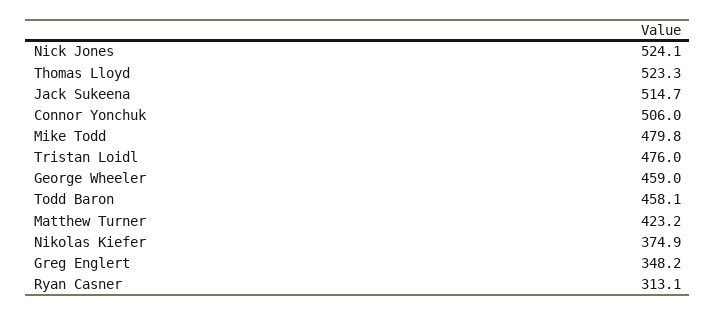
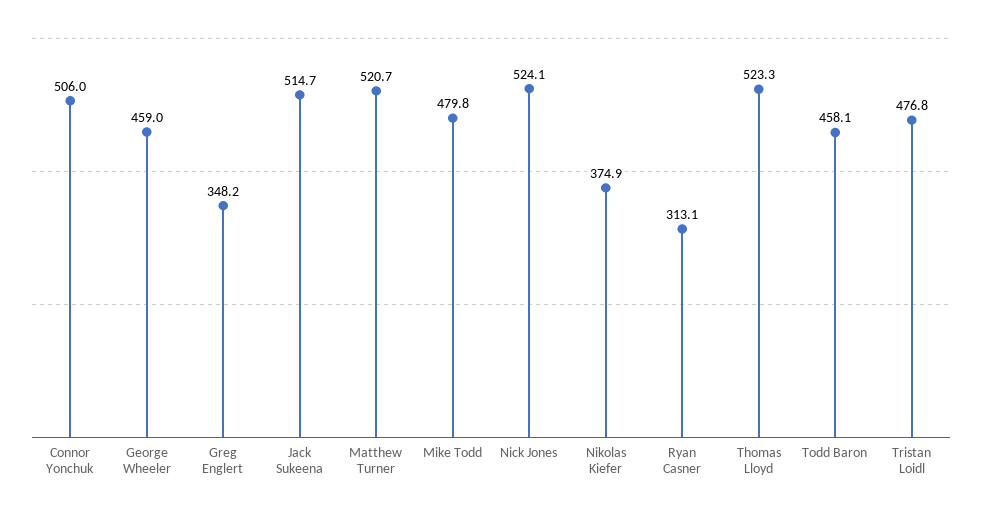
Tristan Loidl: 476 -> 476.8
Matthew Turner: 423.2 -> 520.7

